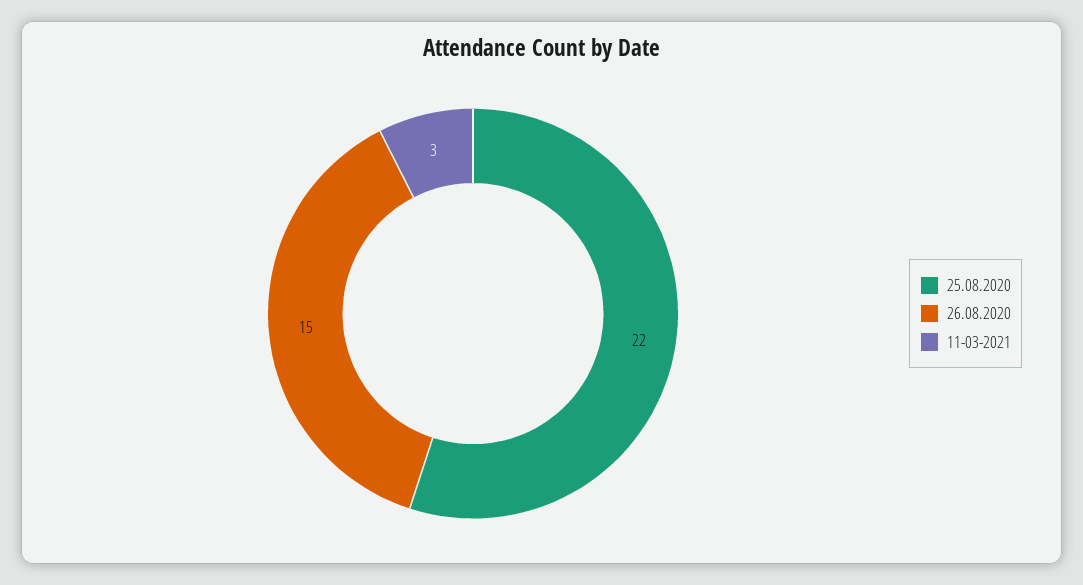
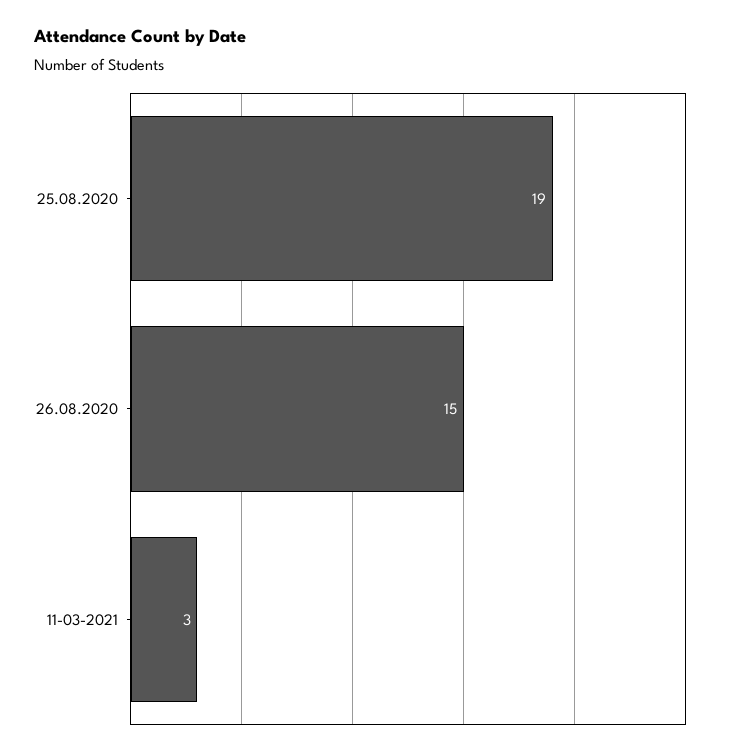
25.08.2020: 22 -> 19

